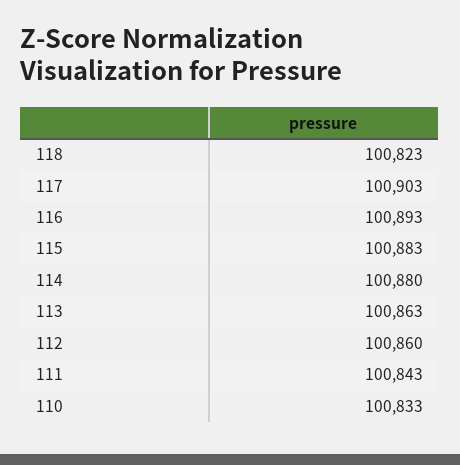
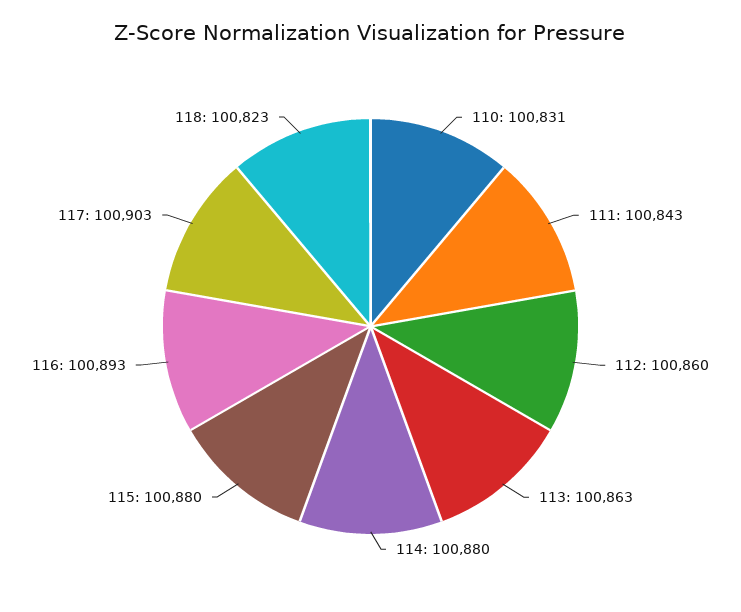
115: 100883 -> 100880
110: 100833 -> 100831

